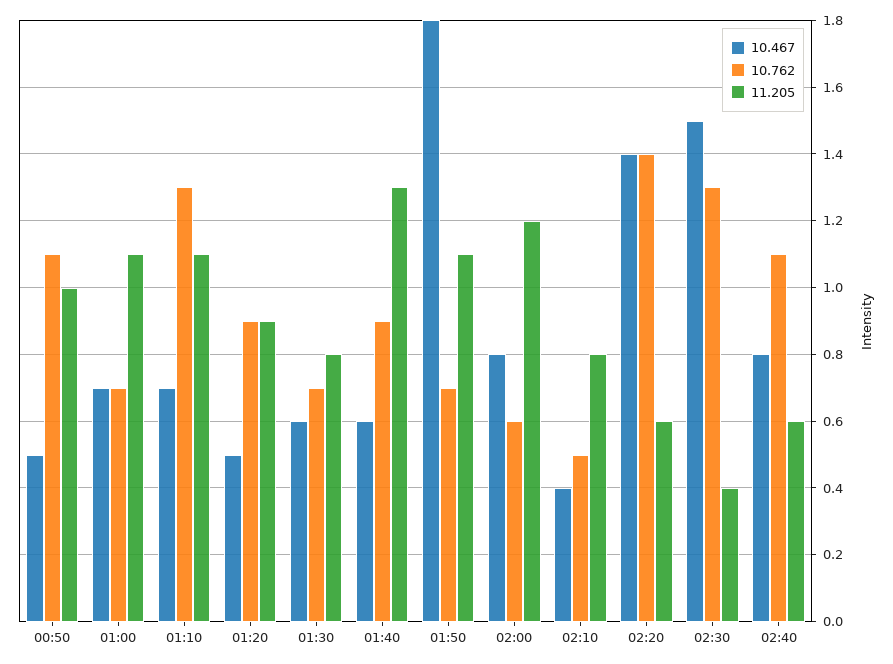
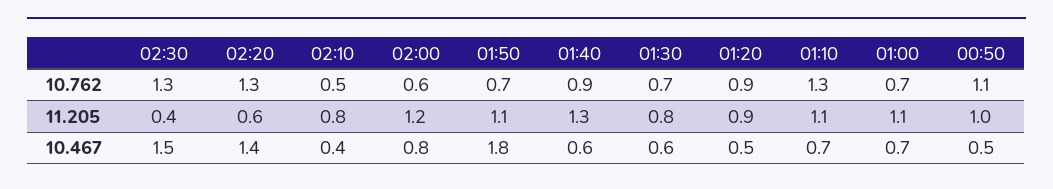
10.762, 02:20: 1.4 -> 1.3
10.467, 02:40: 0.8 -> none
10.762, 02:40: 1.1 -> none
11.205, 02:40: 0.6 -> none

